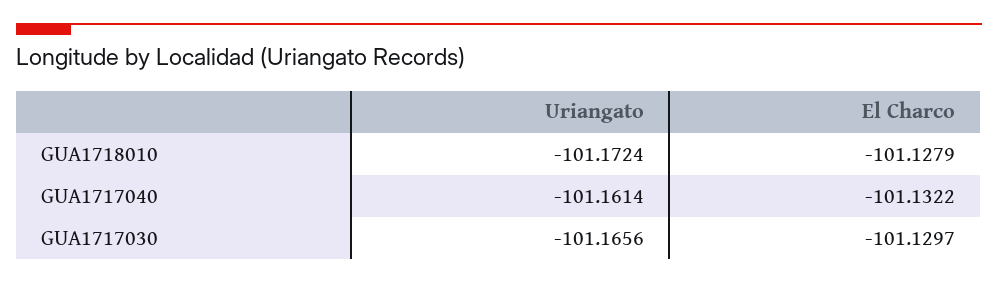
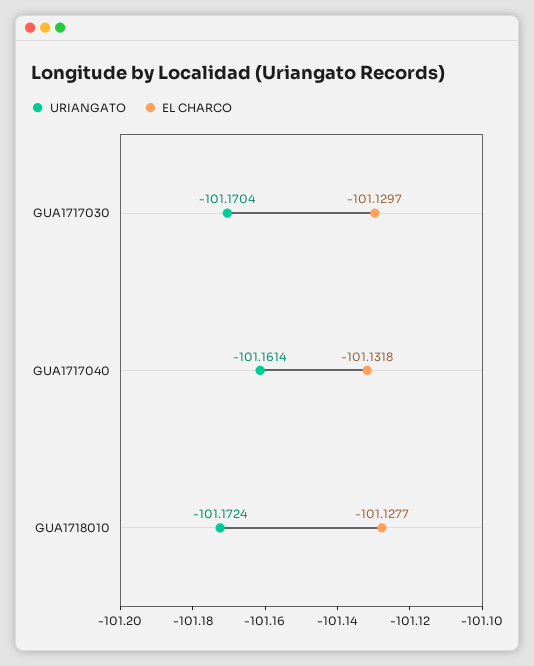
El Charco, GUA1718010: -101.1279 -> -101.1277
El Charco, GUA1717040: -101.1322 -> -101.1318
Uriangato, GUA1717030: -101.1656 -> -101.1704

